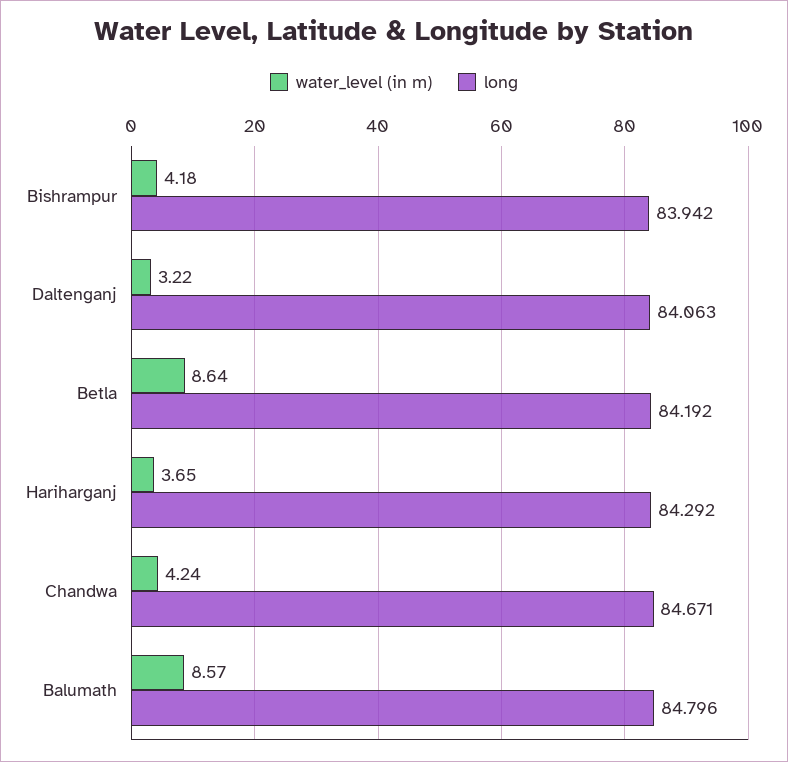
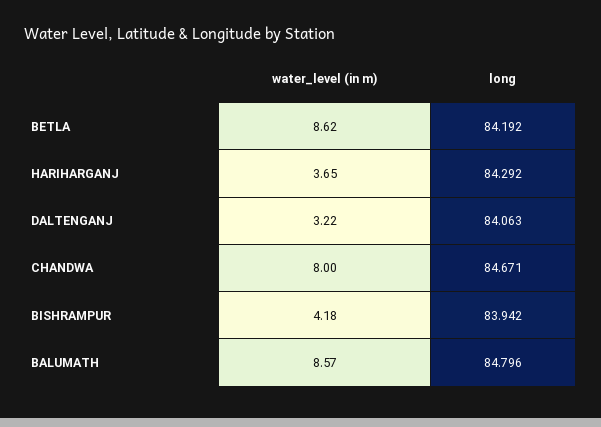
water_level (in m), Betla: 8.64 -> 8.62
water_level (in m), Chandwa: 4.24 -> 8

